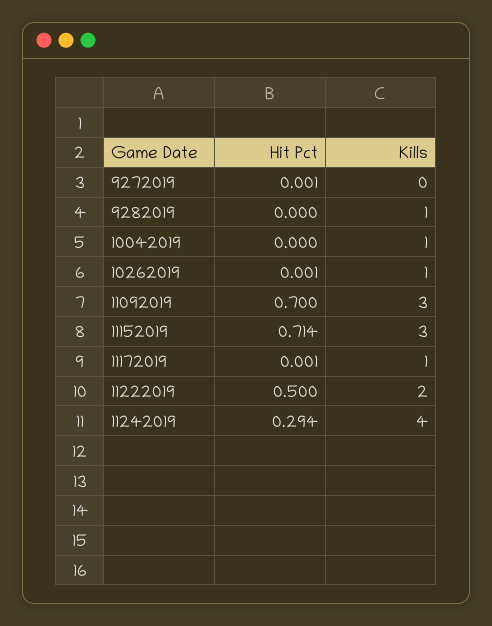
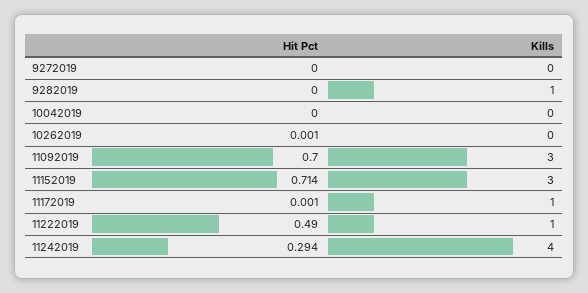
Hit Pct, 9272019: 0.001 -> 0
Kills, 10042019: 1 -> 0
Kills, 10262019: 1 -> 0
Hit Pct, 11222019: 0.5 -> 0.49
Kills, 11222019: 2 -> 1

